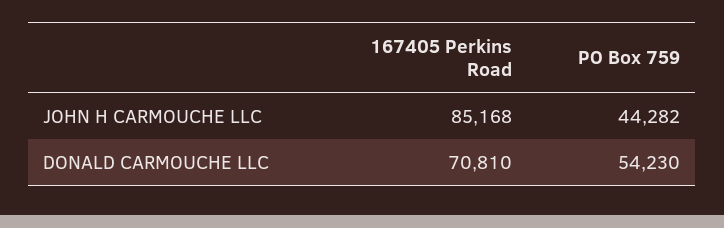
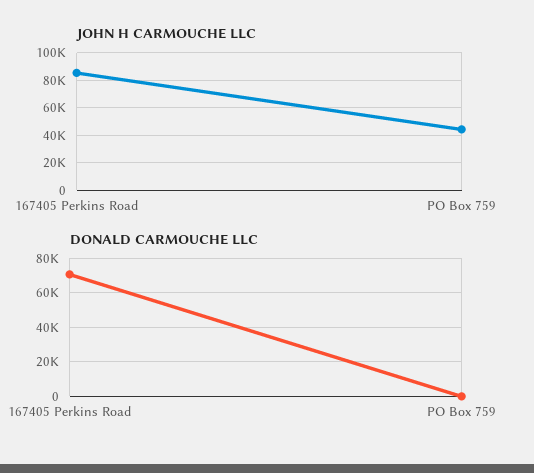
DONALD CARMOUCHE LLC, PO Box 759: 54230 -> 0

